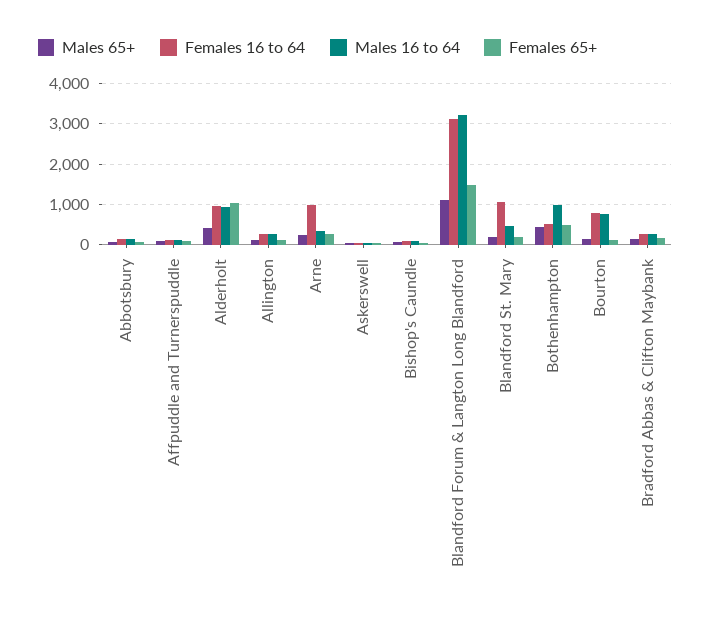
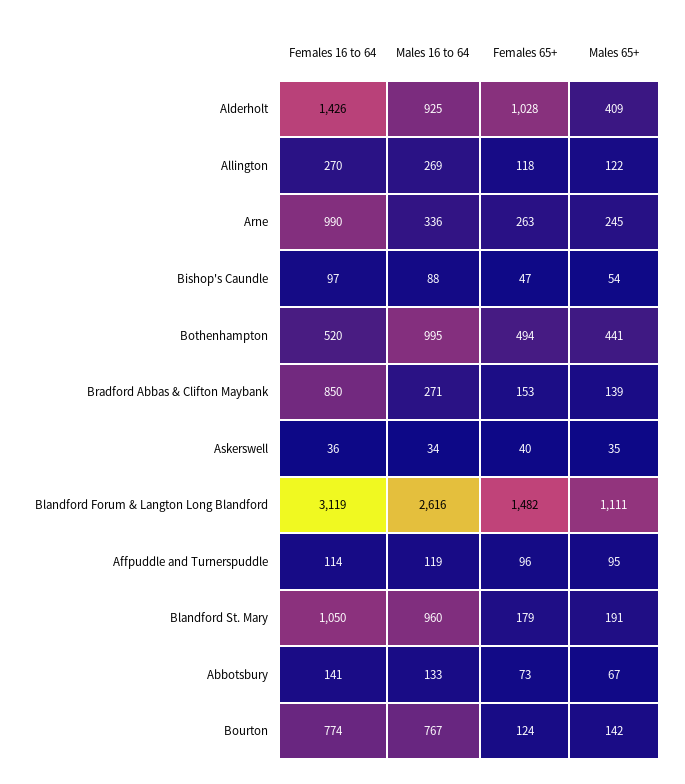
Females 16 to 64, Alderholt: 1000 -> 1426
Males 16 to 64, Blandford Forum & Langton Long Blandford: 3200 -> 2616
Males 16 to 64, Blandford St. Mary: 400 -> 960
Females 16 to 64, Bradford Abbas & Clifton Maybank: 200 -> 850

